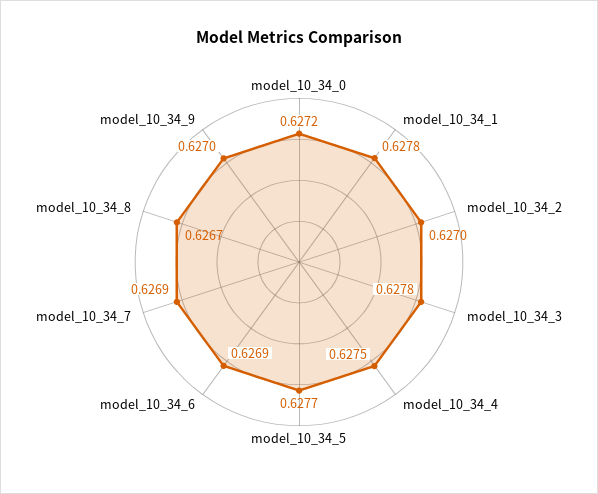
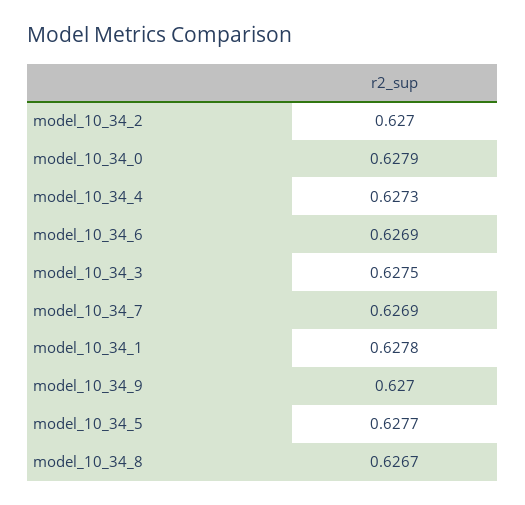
model_10_34_0: 0.6272 -> 0.6279
model_10_34_3: 0.6278 -> 0.6275
model_10_34_4: 0.6275 -> 0.6273

